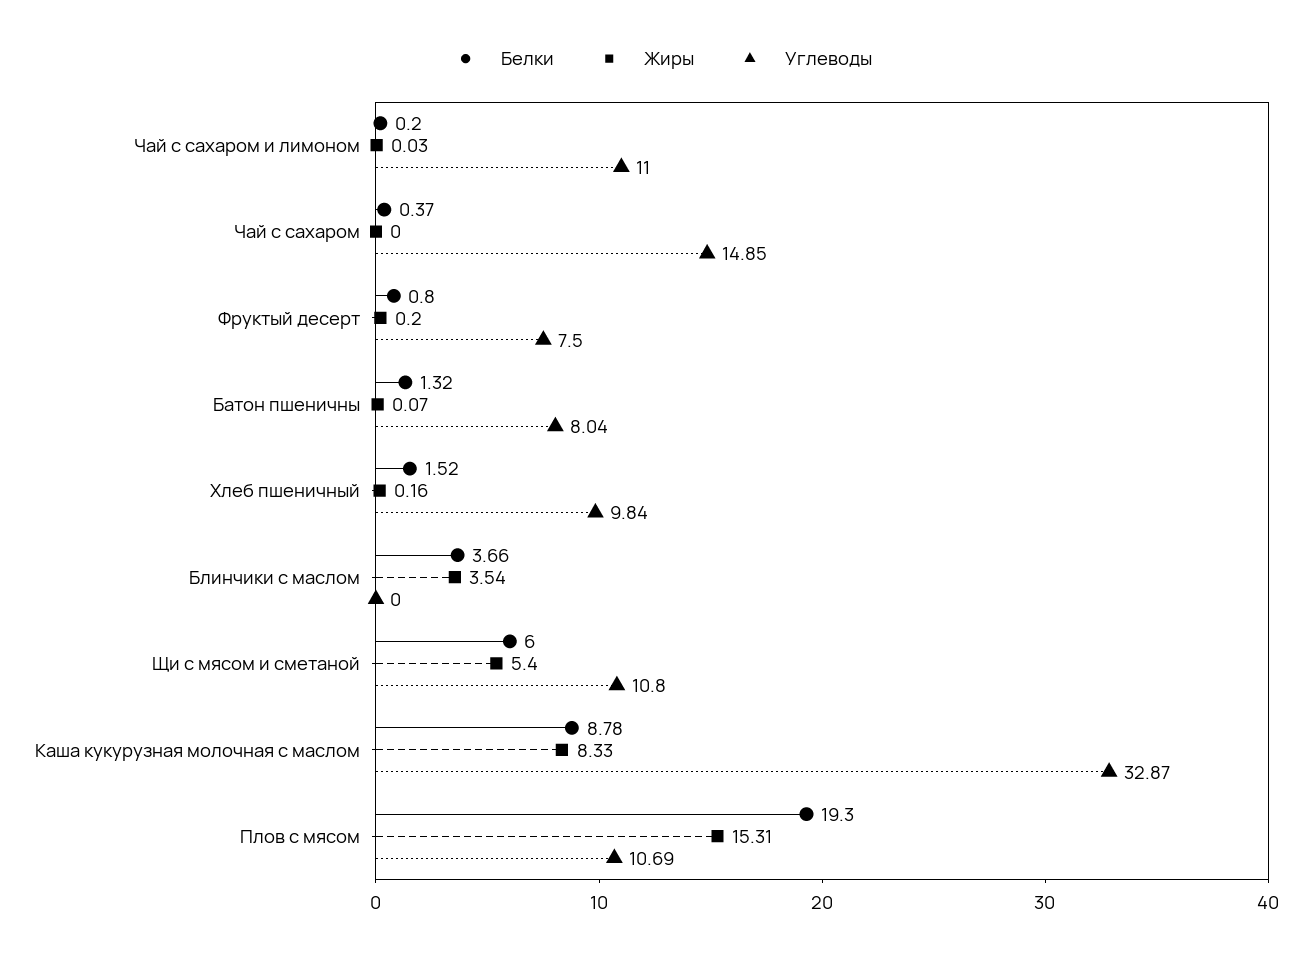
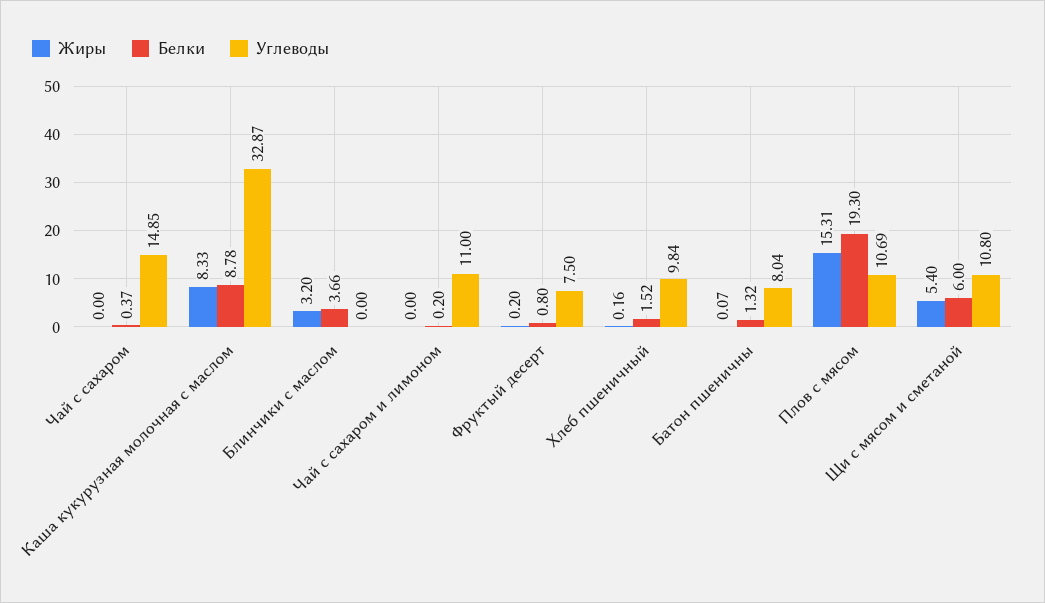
Жиры, Чай с сахаром и лимоном: 0.03 -> 0
Жиры, Блинчики с маслом: 3.54 -> 3.2

